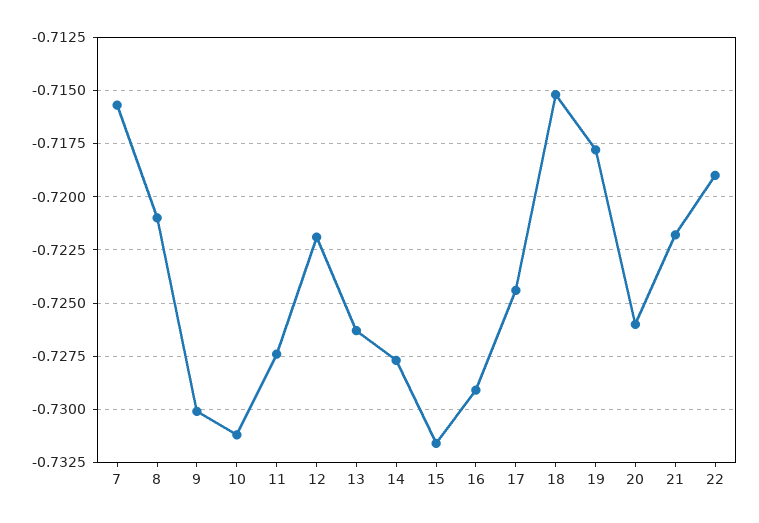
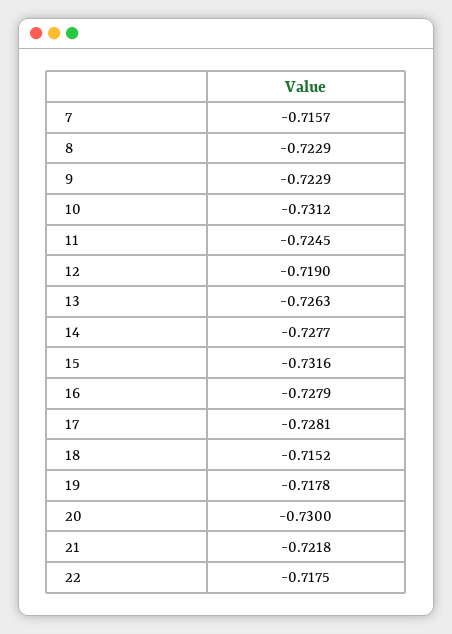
8: -0.721 -> -0.7229
9: -0.73 -> -0.7229
11: -0.7275 -> -0.7245
12: -0.722 -> -0.719
16: -0.729 -> -0.7279
17: -0.7245 -> -0.7281
20: -0.726 -> -0.73
22: -0.719 -> -0.7175

